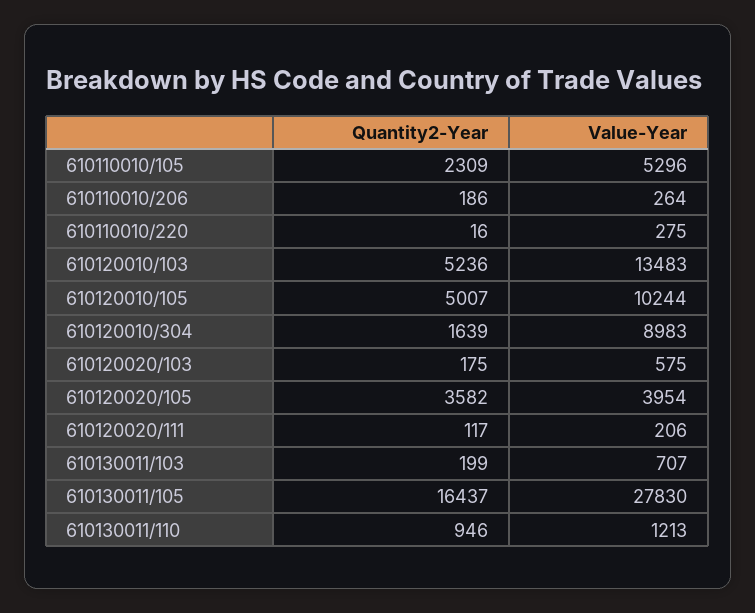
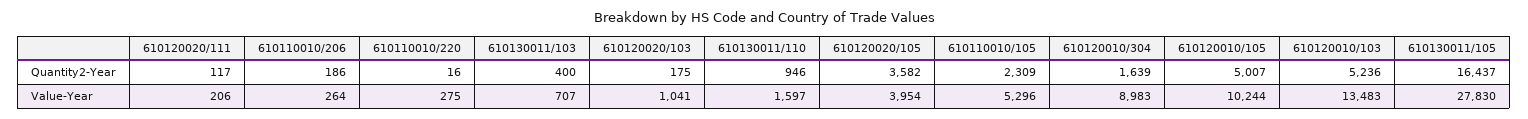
Value-Year, 610120020/103: 575 -> 1041
Quantity2-Year, 610130011/103: 199 -> 400
Value-Year, 610130011/110: 1213 -> 1597

